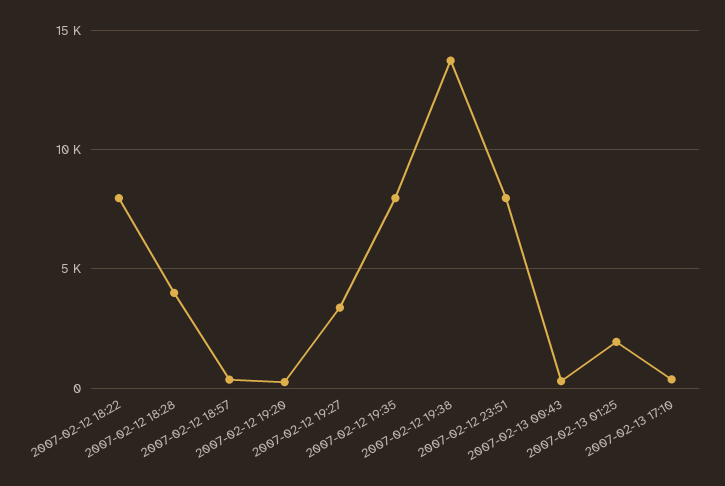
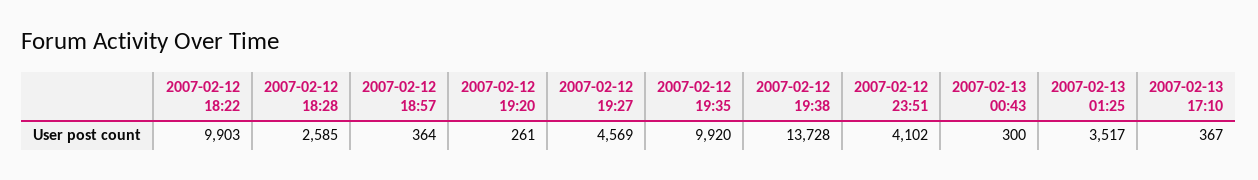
2007-02-12 18:22: 8000 -> 9903
2007-02-12 18:28: 4000 -> 2585
2007-02-12 19:27: 3500 -> 4569
2007-02-12 19:35: 8000 -> 9920
2007-02-12 23:51: 8000 -> 4102
2007-02-13 01:25: 2000 -> 3517

